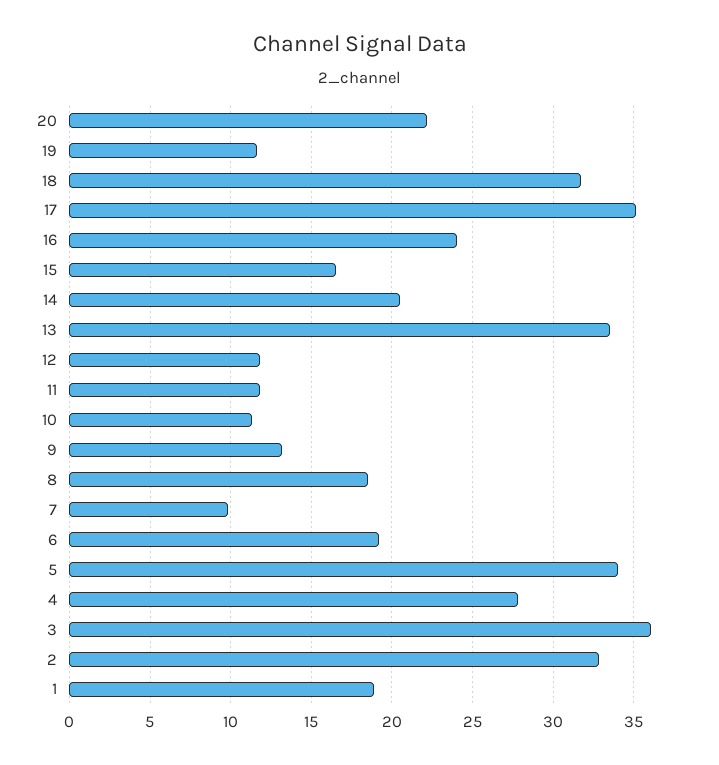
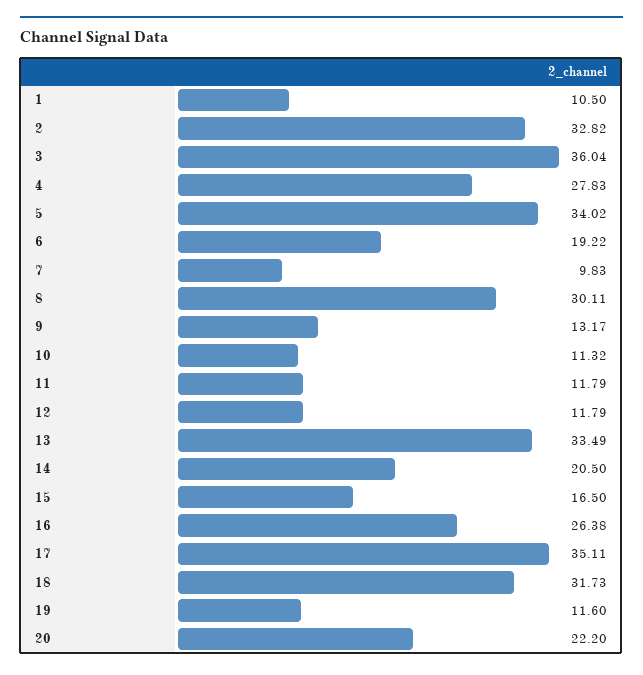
16: 24 -> 26.38
8: 18.5 -> 30.11
1: 19 -> 10.5

